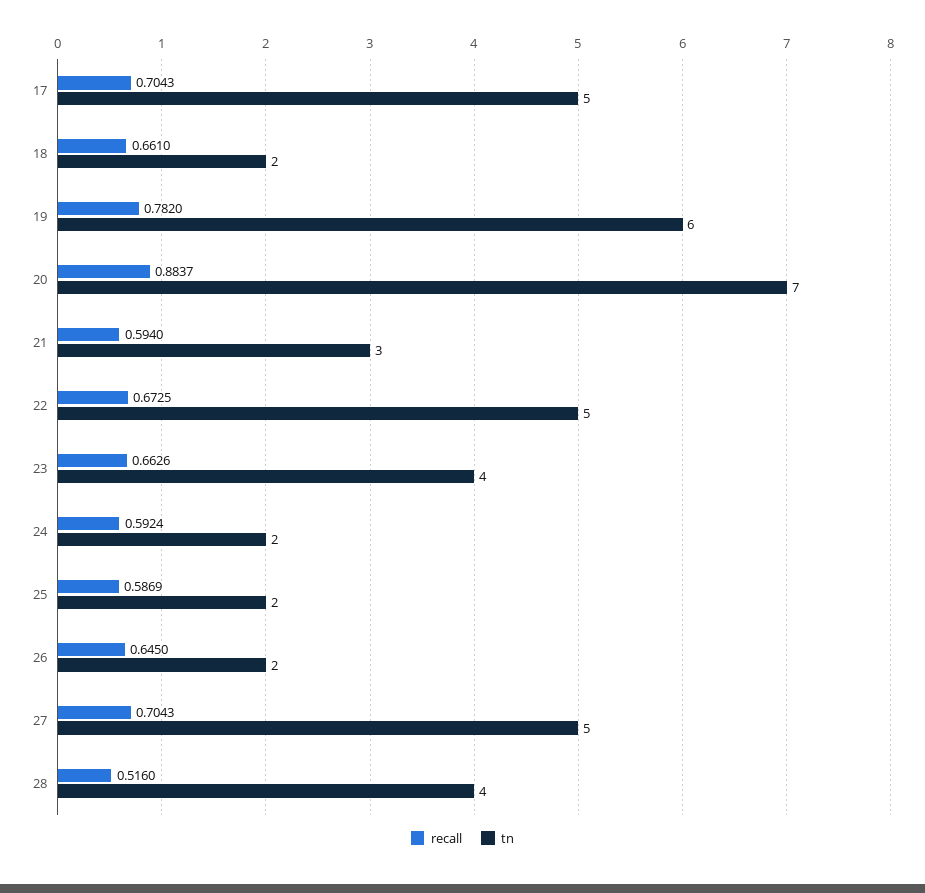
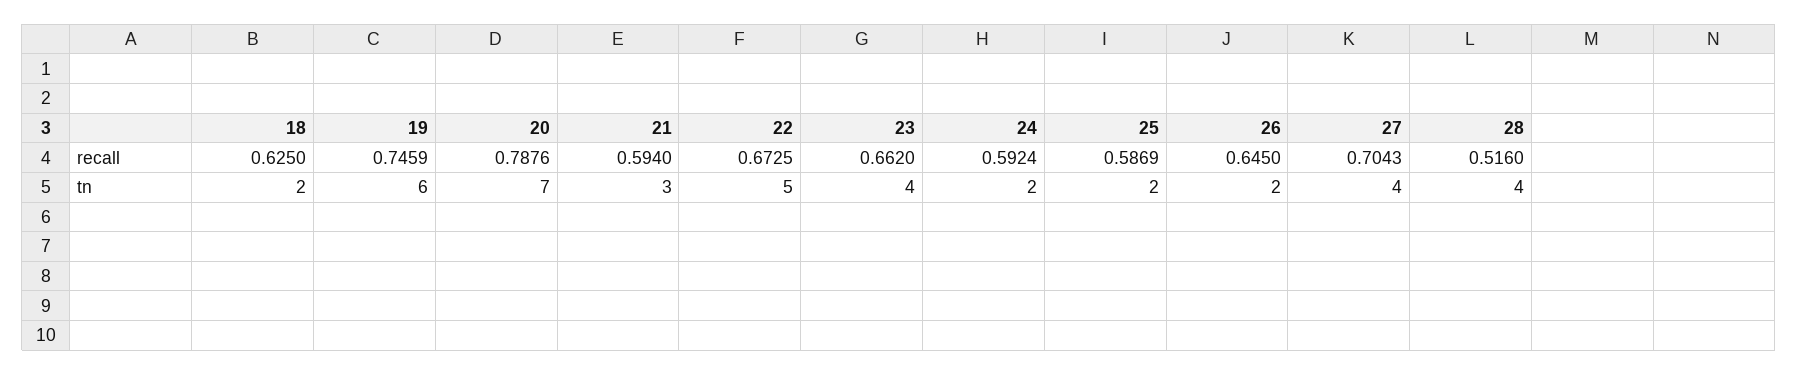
recall, 17: 0.7043 -> none
tn, 17: 5 -> none
recall, 18: 0.661 -> 0.625
recall, 19: 0.782 -> 0.7459
recall, 20: 0.8837 -> 0.7876
recall, 23: 0.6626 -> 0.662
tn, 27: 5 -> 4

